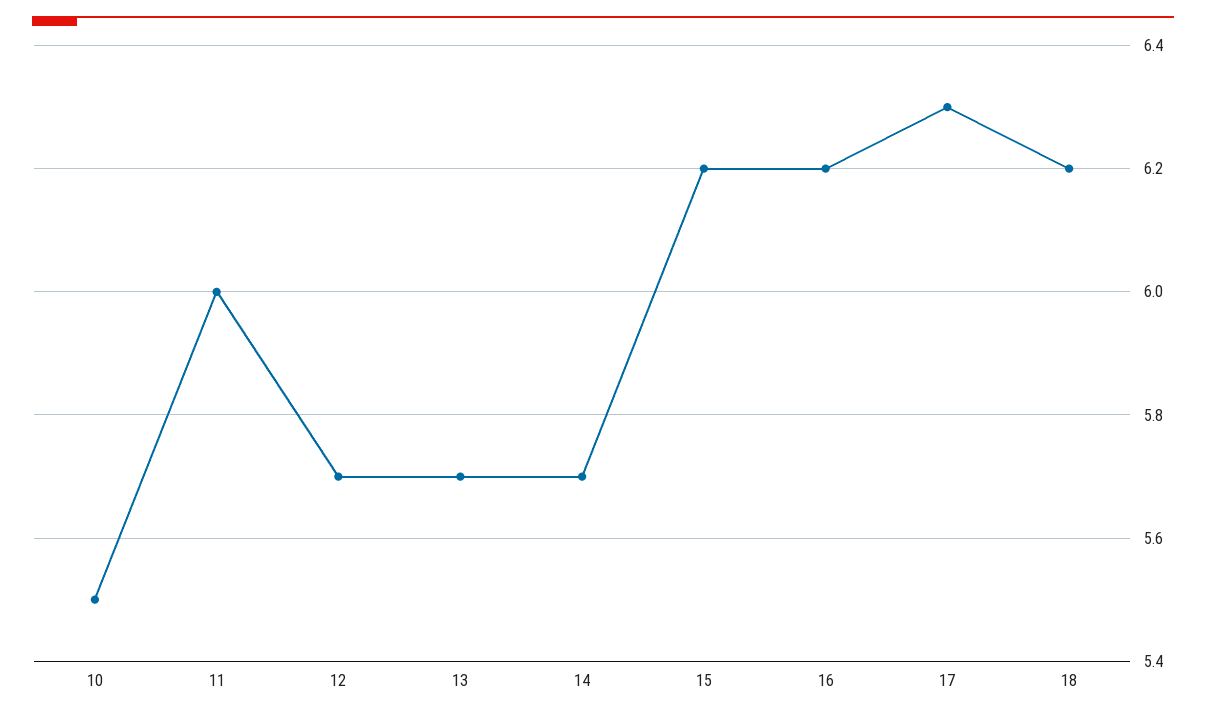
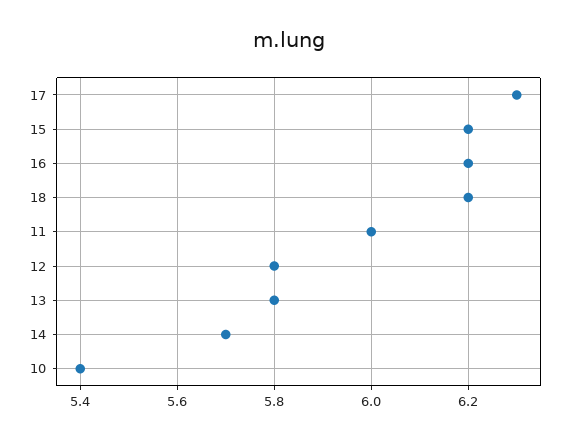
10: 5.5 -> 5.4
12: 5.7 -> 5.8
13: 5.7 -> 5.8

